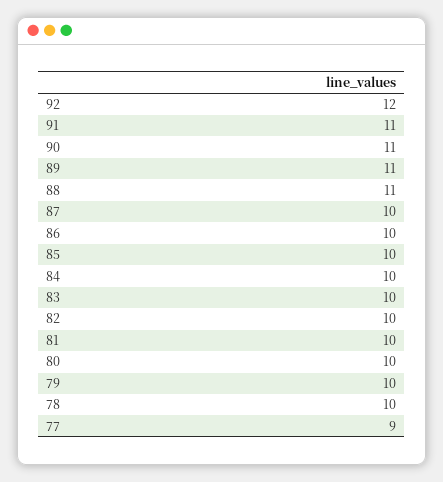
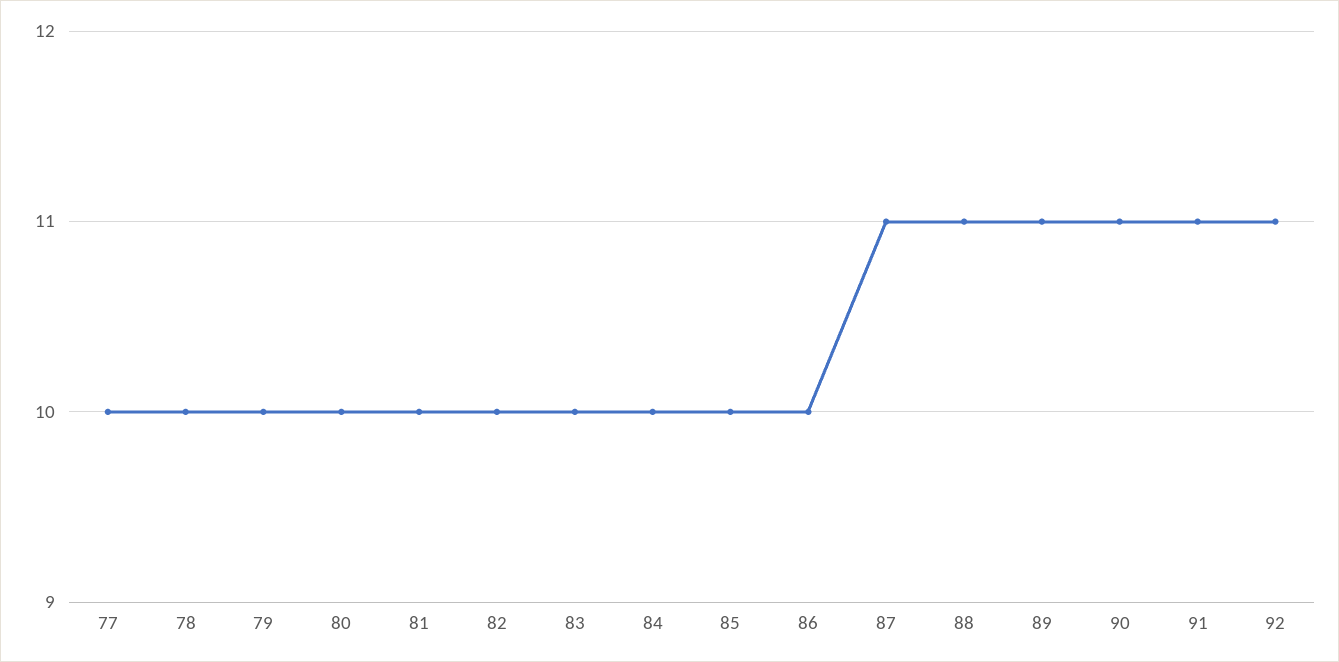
92: 12 -> 11
87: 10 -> 11
77: 9 -> 10

